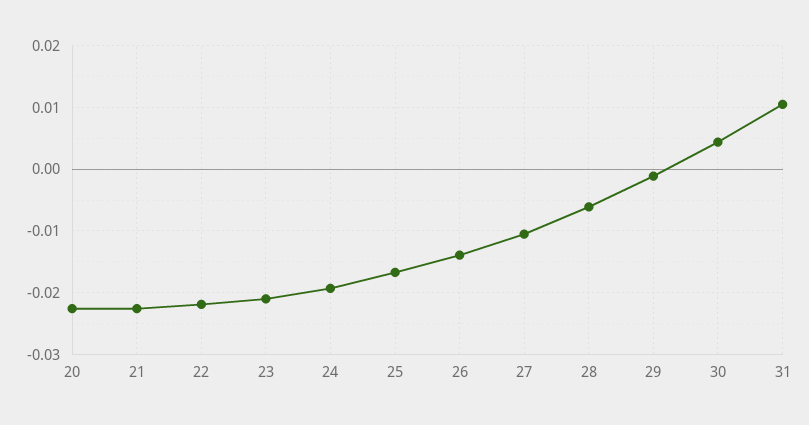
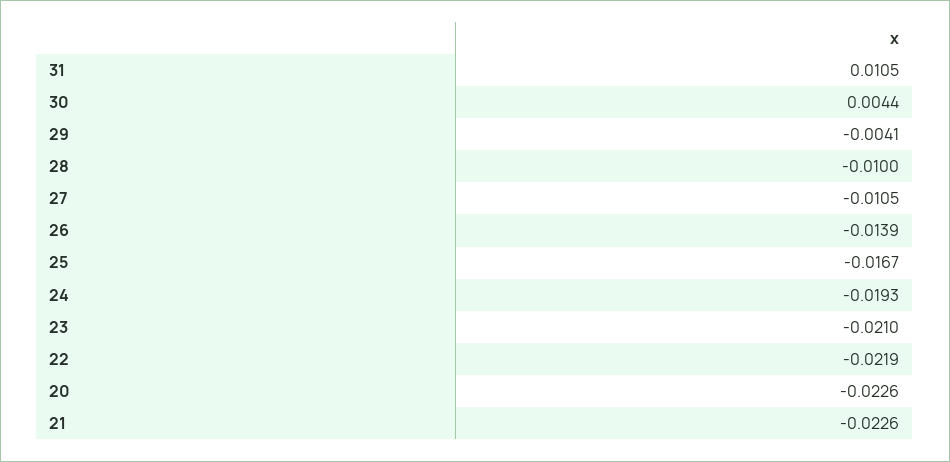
28: -0.006 -> -0.01
29: -0.001 -> -0.0041

